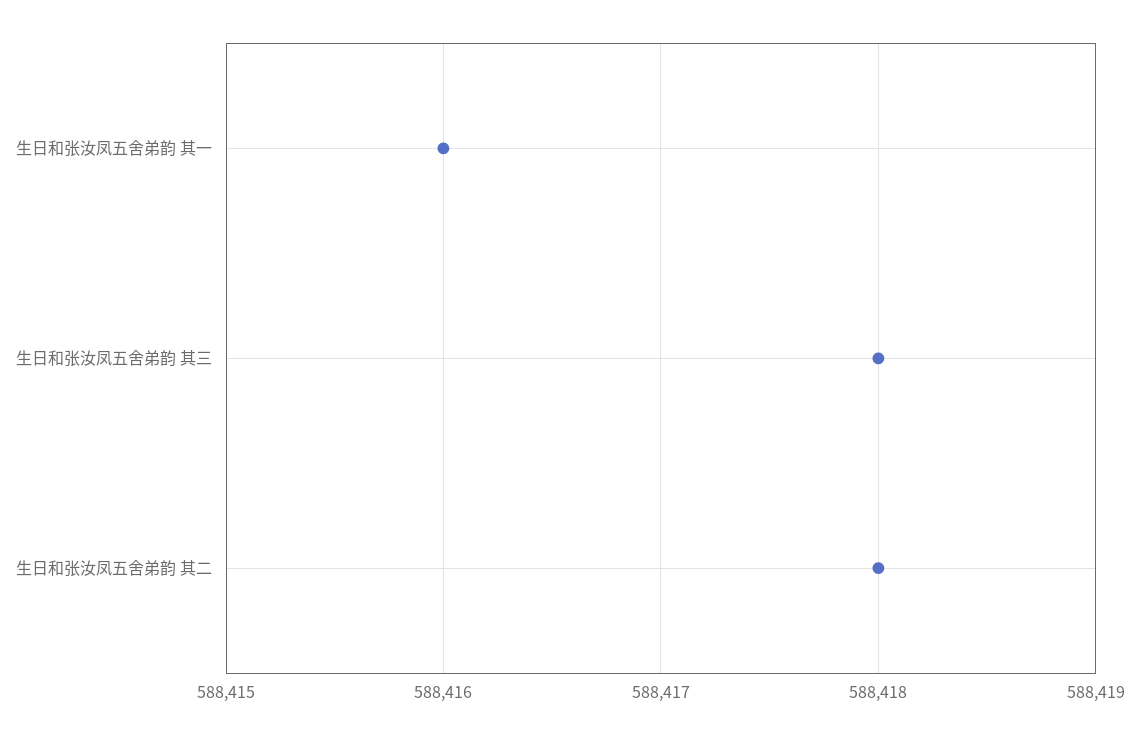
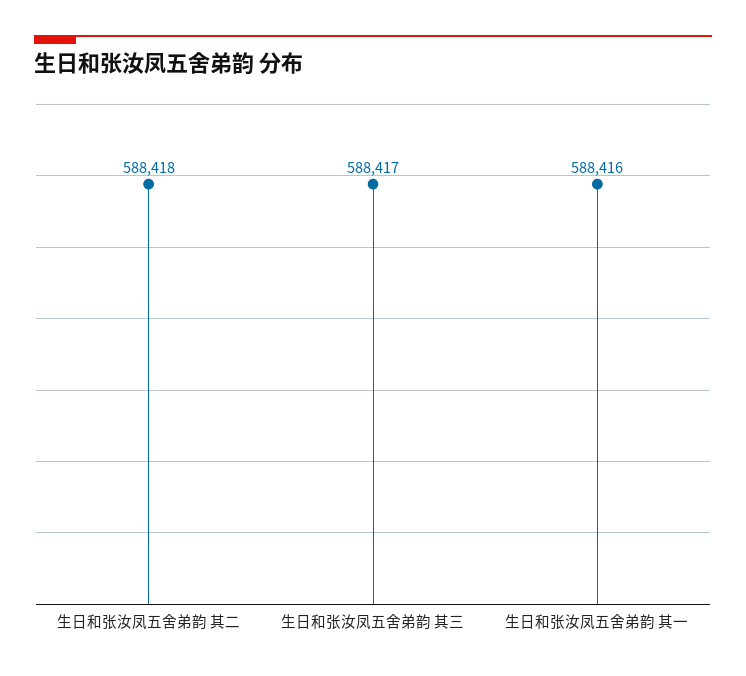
生日和张汝凤五舍弟韵 其三: 588418 -> 588417

